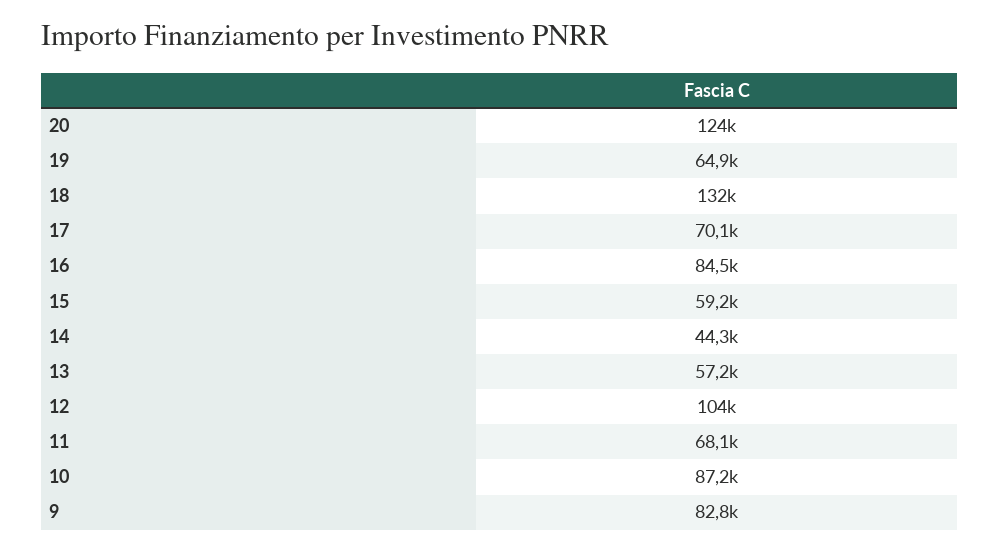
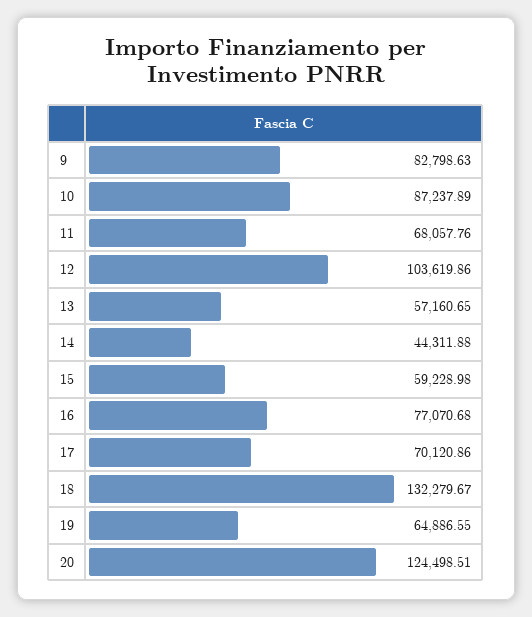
16: 84500 -> 77070.68

